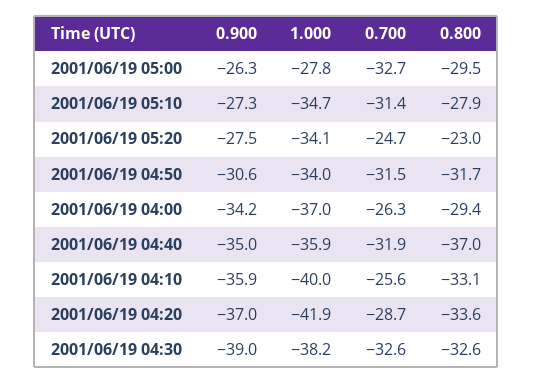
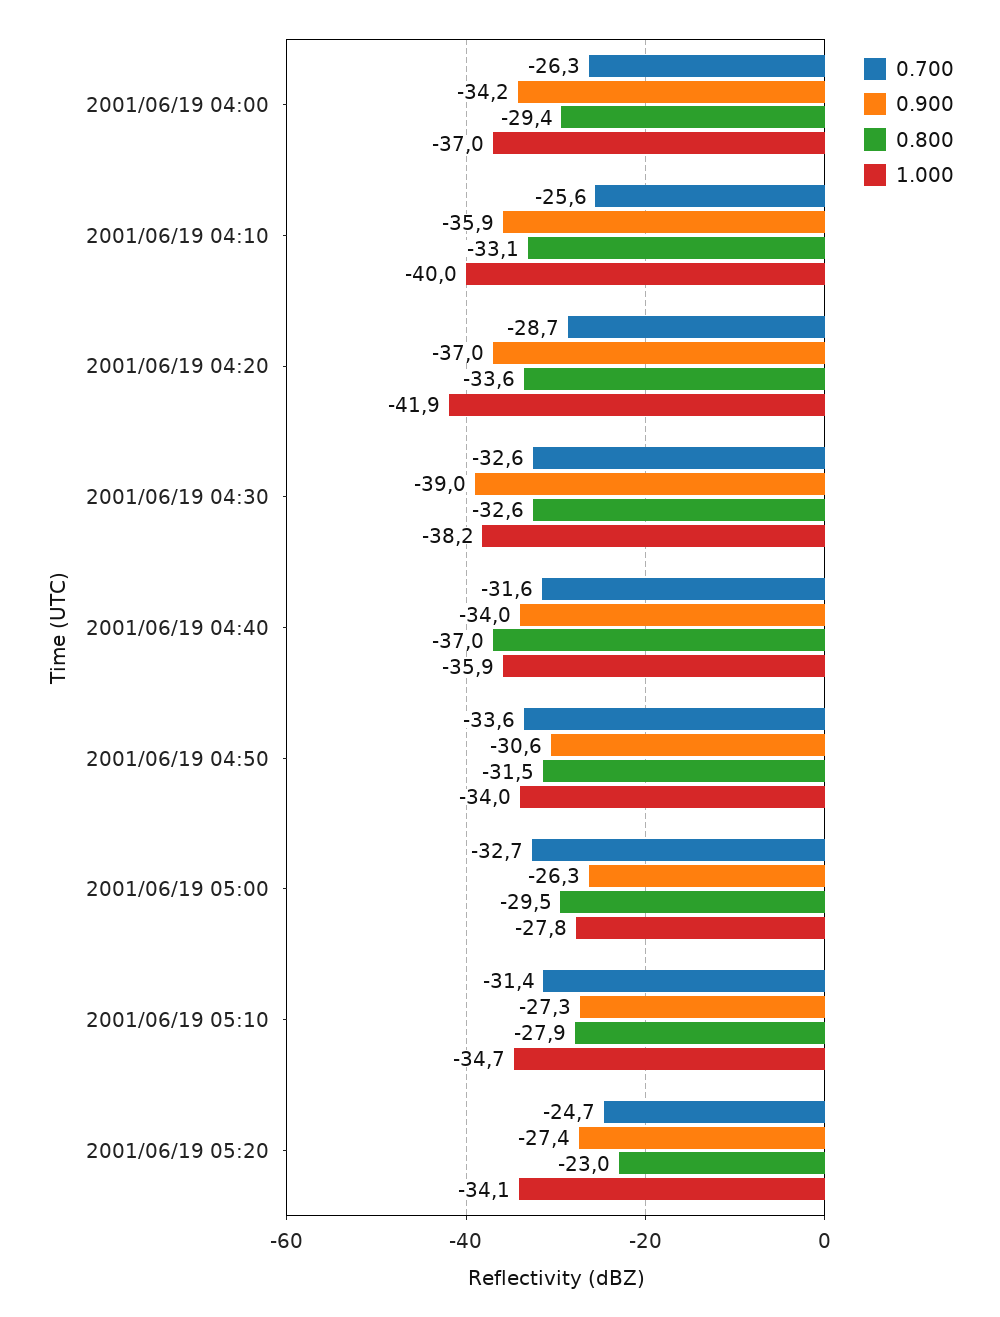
0.900, 2001/06/19 05:20: -27.5 -> -27.4
0.700, 2001/06/19 04:50: -31.5 -> -33.6
0.800, 2001/06/19 04:50: -31.7 -> -31.5
0.900, 2001/06/19 04:40: -35 -> -34
0.700, 2001/06/19 04:40: -31.9 -> -31.6

